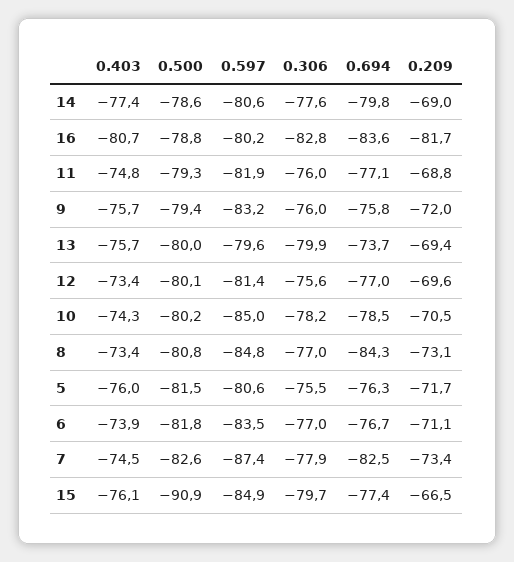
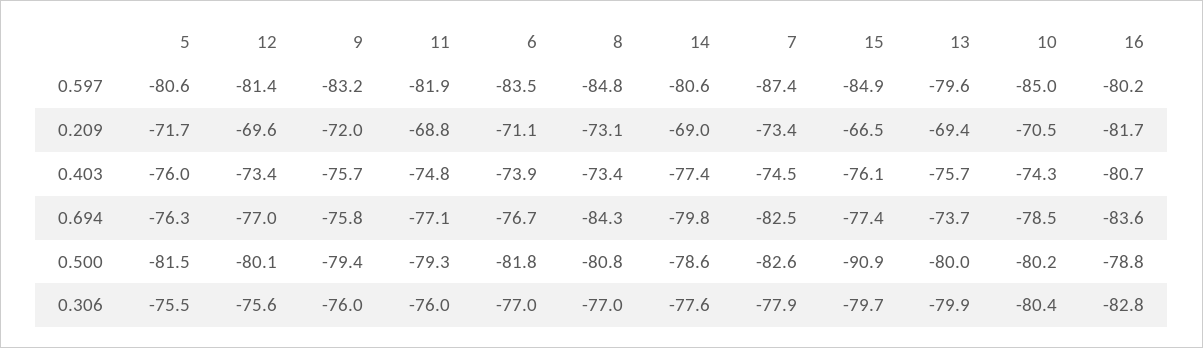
0.306, 10: -78.2 -> -80.4

